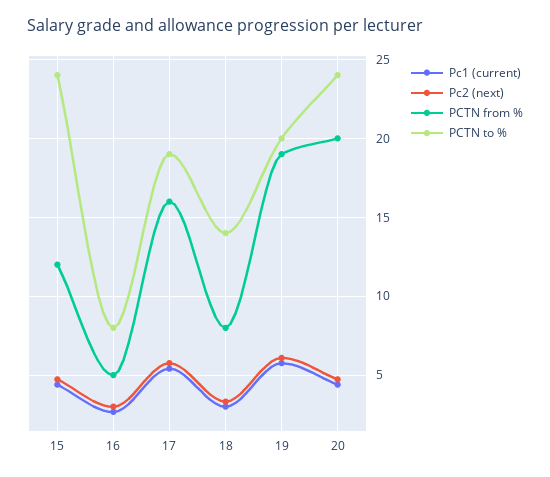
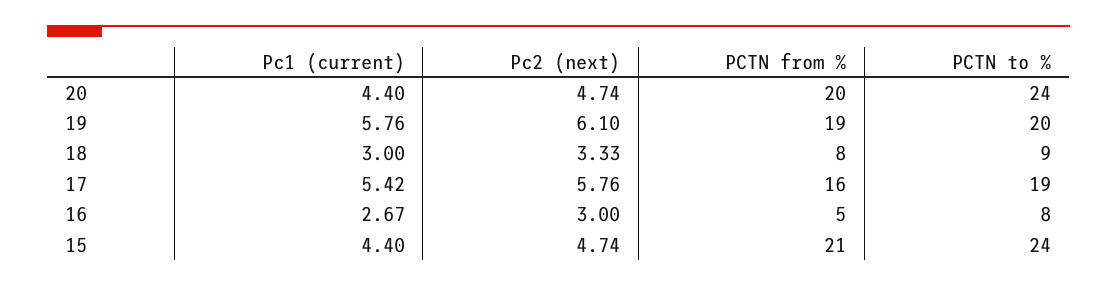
PCTN from %, 15: 12 -> 21
PCTN to %, 18: 14 -> 9

